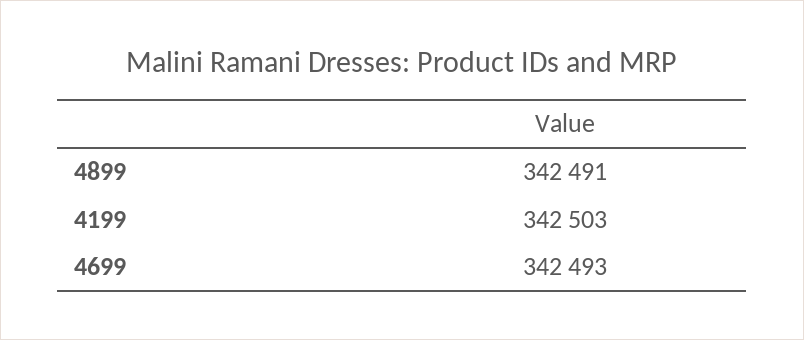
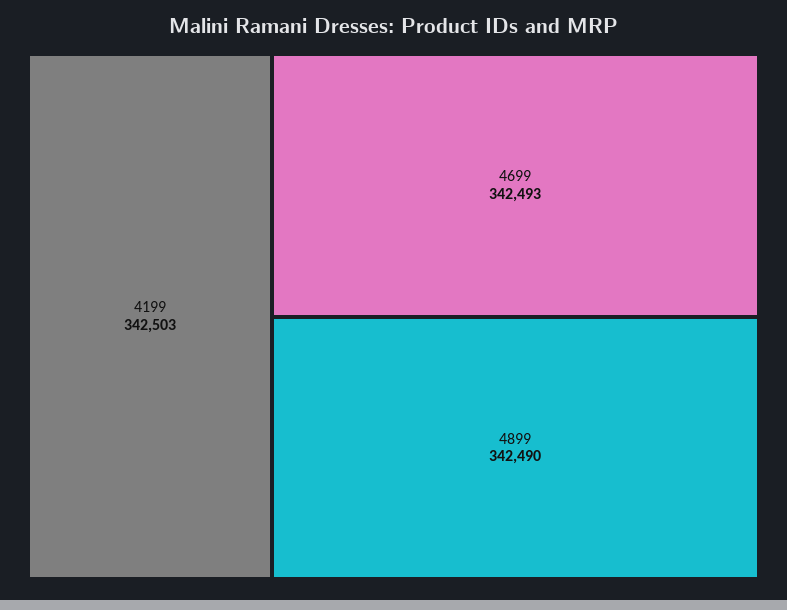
4899: 342491 -> 342490

